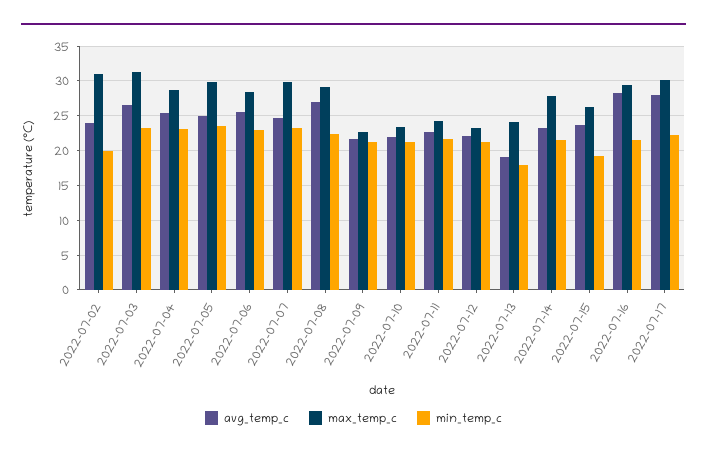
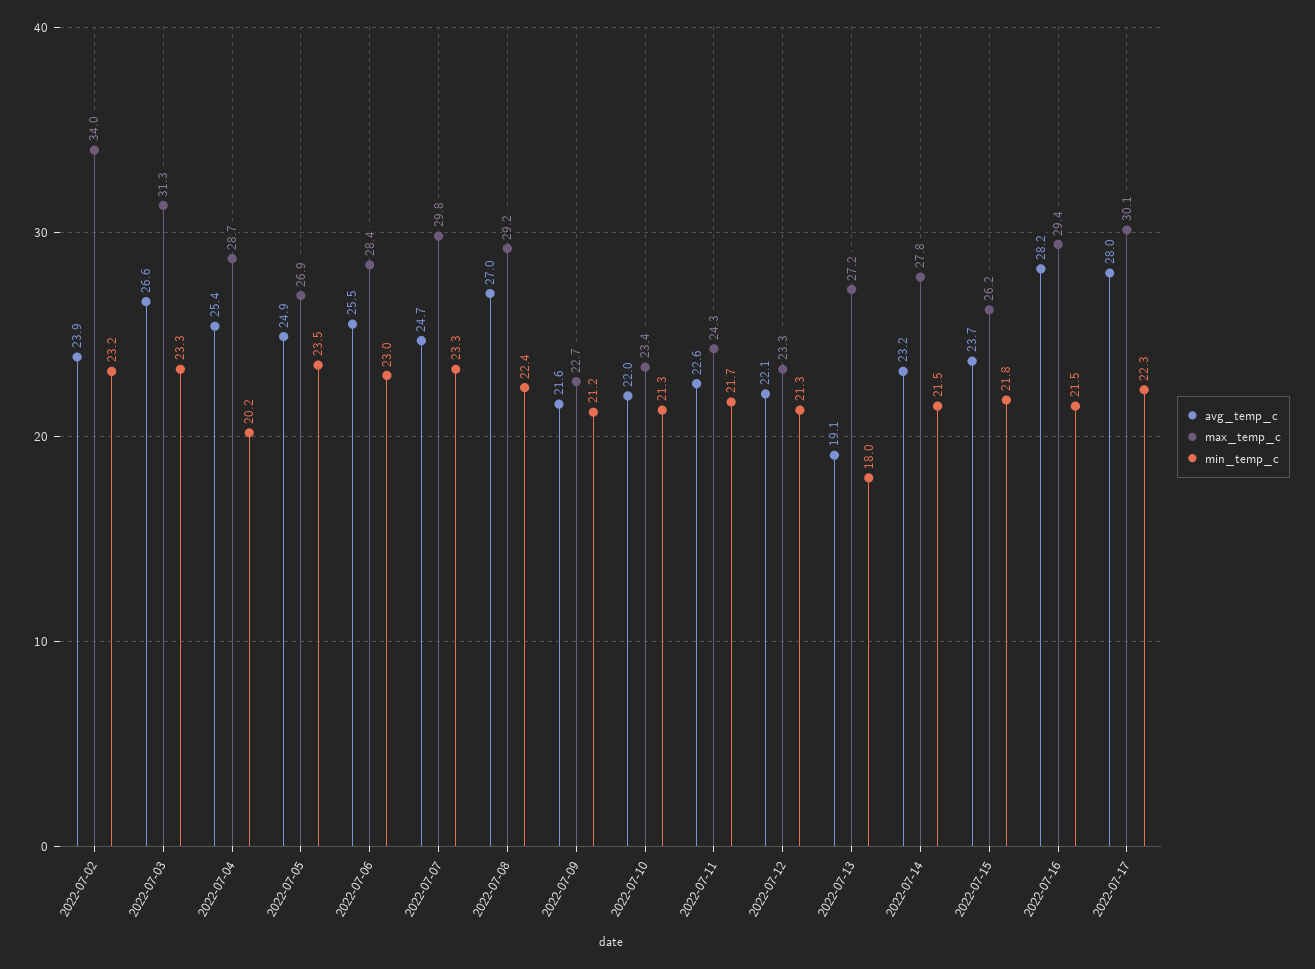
max_temp_c, 2022-07-02: 31 -> 34
min_temp_c, 2022-07-02: 20 -> 23.2
min_temp_c, 2022-07-04: 23 -> 20.2
max_temp_c, 2022-07-05: 30 -> 26.9
max_temp_c, 2022-07-13: 24 -> 27.2
min_temp_c, 2022-07-15: 19 -> 21.8

